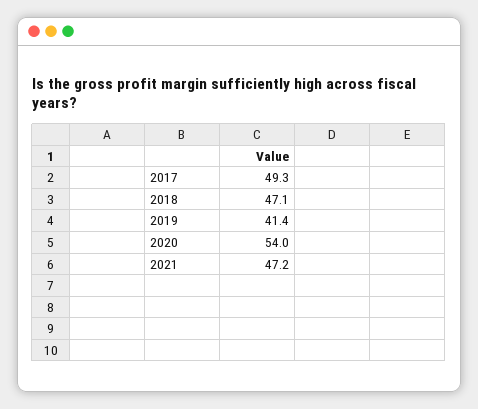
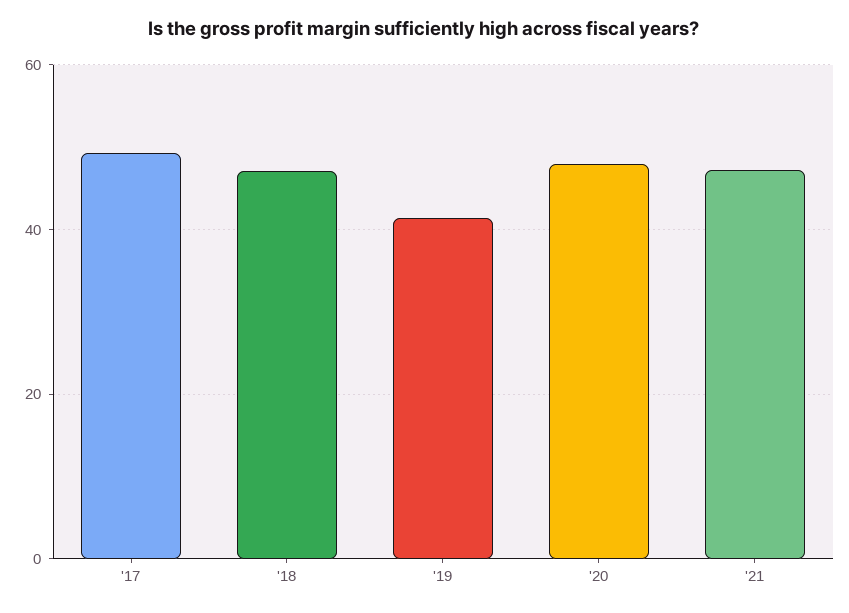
2020: 54 -> 48

